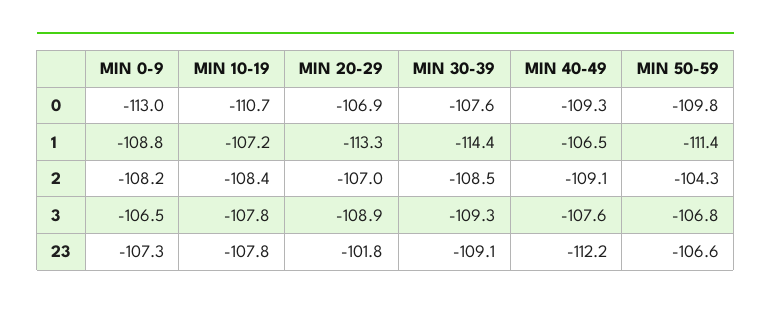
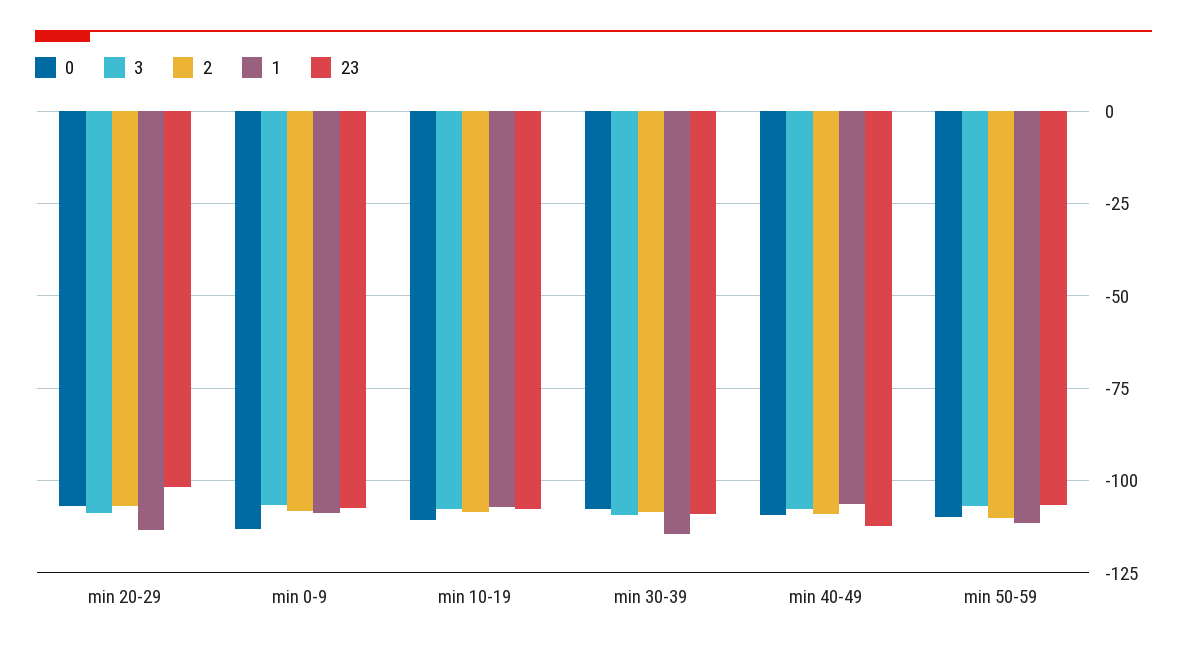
2, MIN 50-59: -104.3 -> -110

